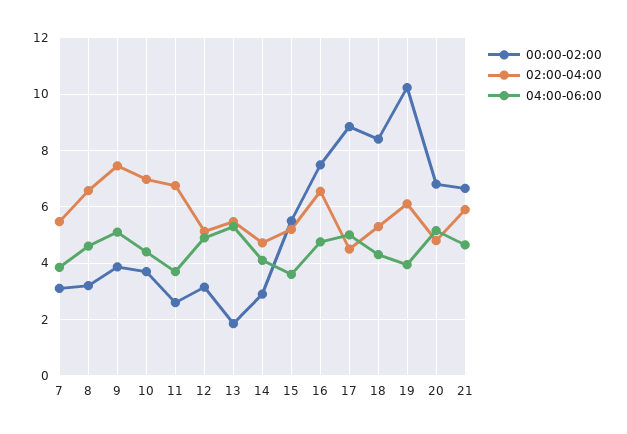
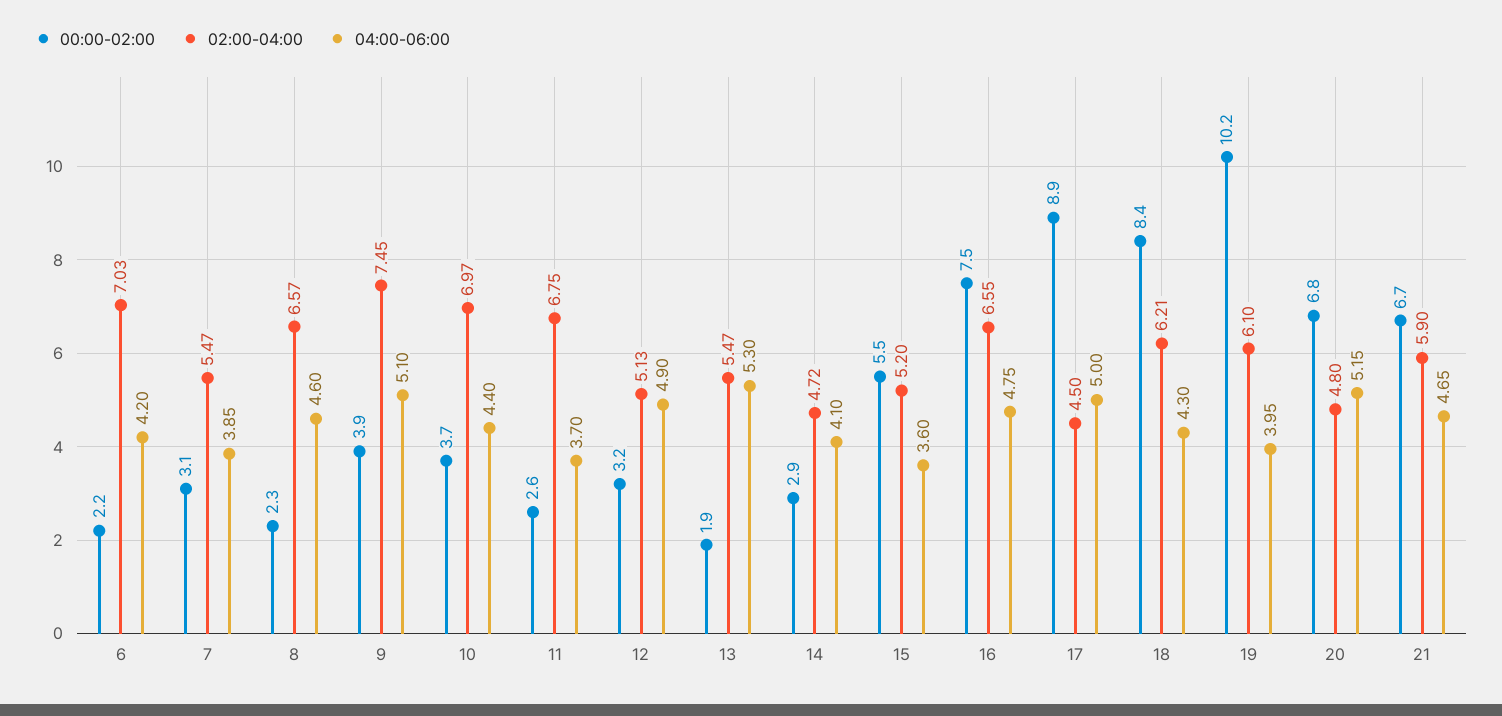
00:00-02:00, 8: 3.25 -> 2.3
02:00-04:00, 18: 5.25 -> 6.21
00:00-02:00, 6: none -> 2.2
02:00-04:00, 6: none -> 7.03
04:00-06:00, 6: none -> 4.2

